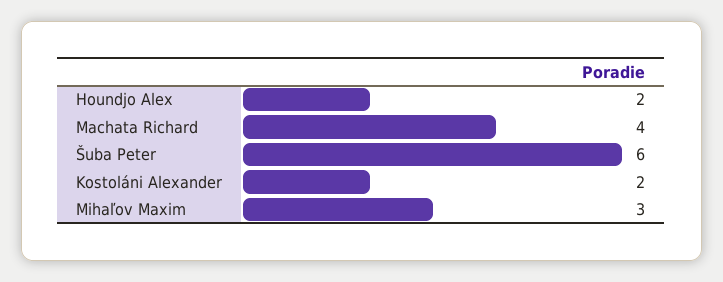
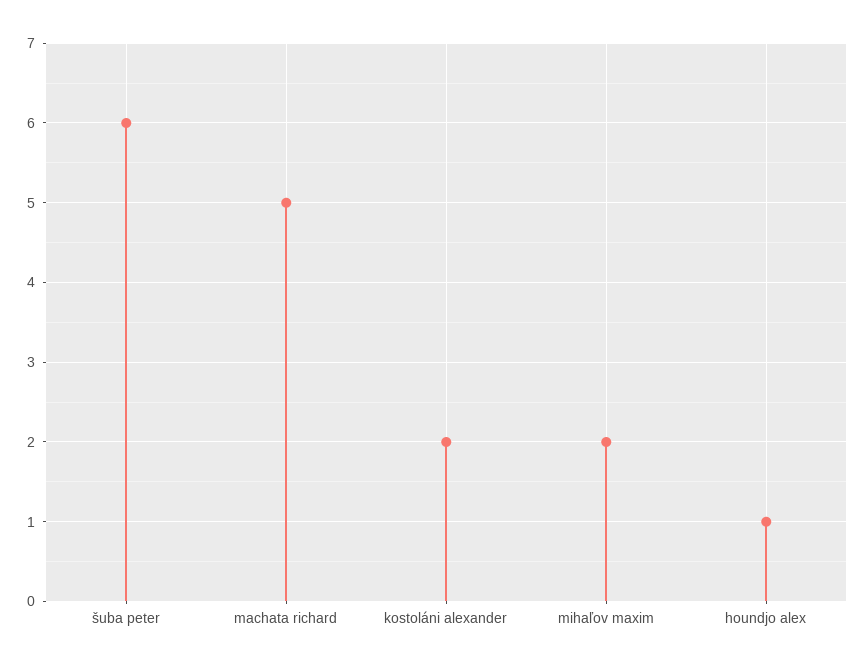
Houndjo Alex: 2 -> 1
Machata Richard: 4 -> 5
Mihaľov Maxim: 3 -> 2

